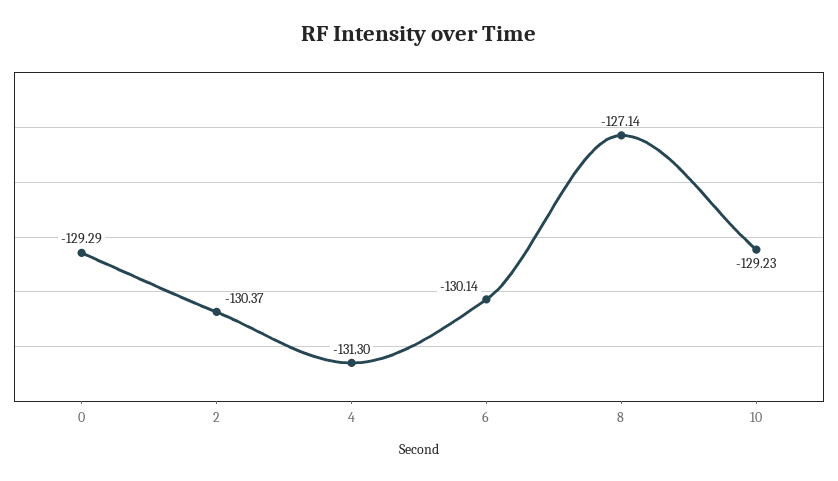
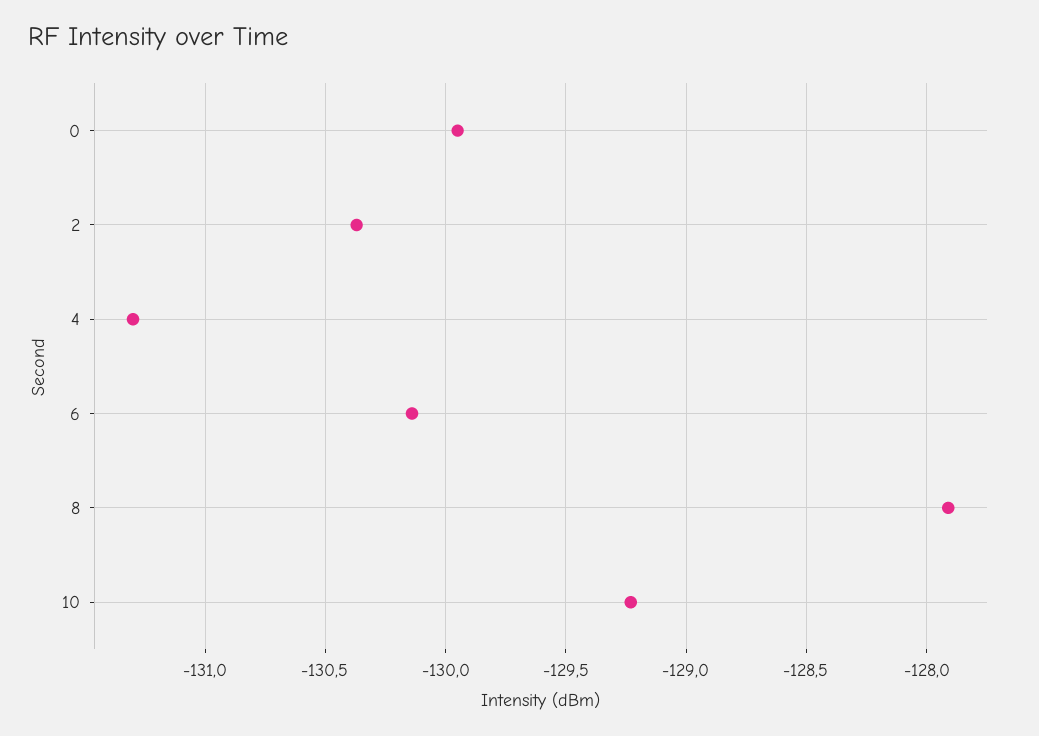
0: -129.29 -> -129.95
8: -127.14 -> -127.9

